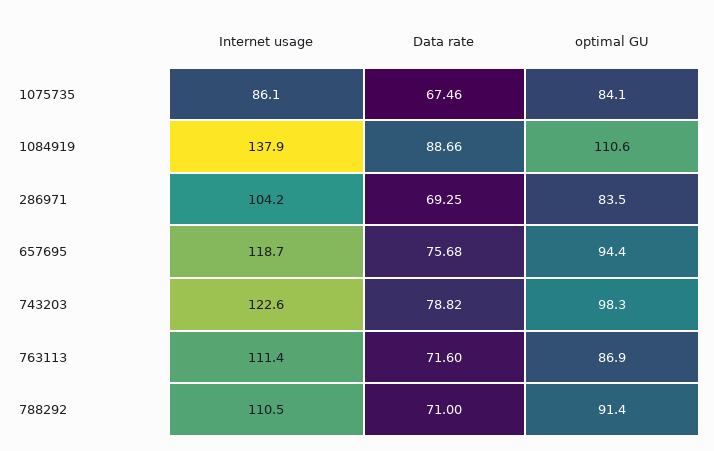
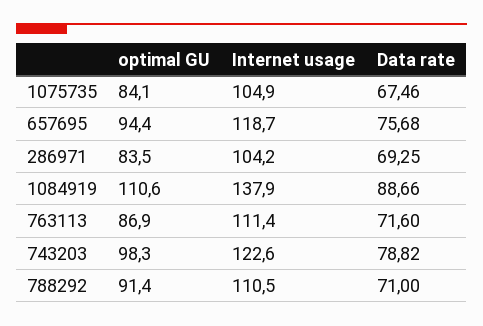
Internet usage, 1075735: 86.1 -> 104.9

